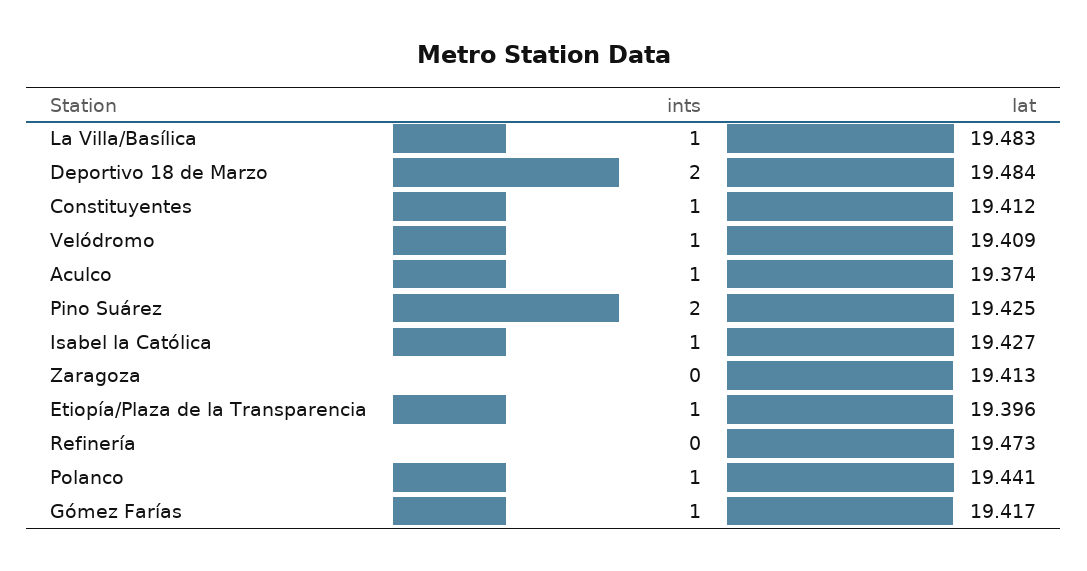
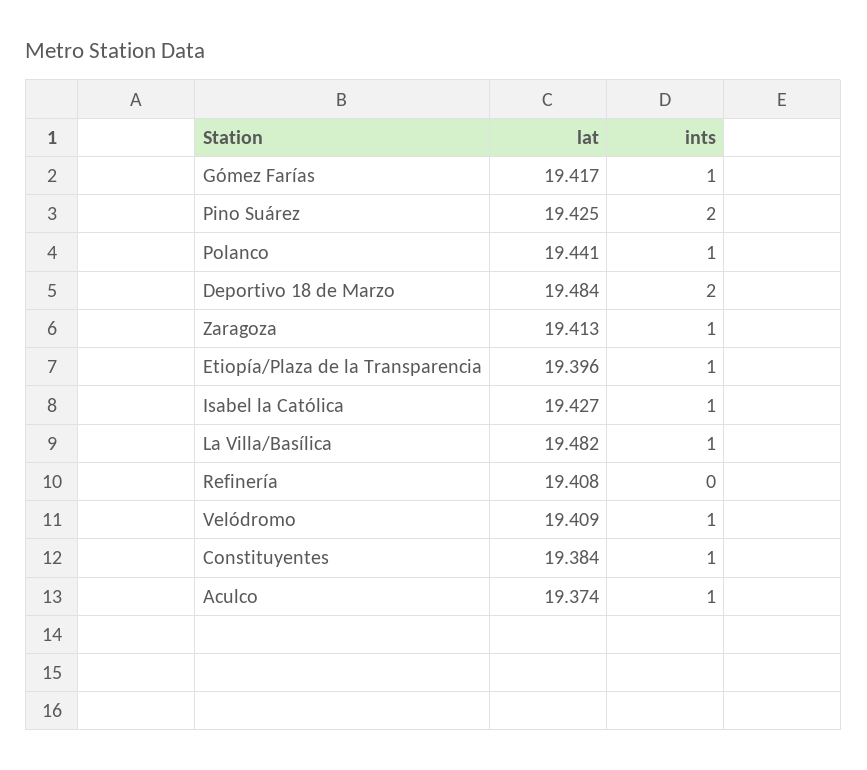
lat, La Villa/Basílica: 19.483 -> 19.482
lat, Constituyentes: 19.412 -> 19.384
ints, Zaragoza: 0 -> 1
lat, Refinería: 19.473 -> 19.408

